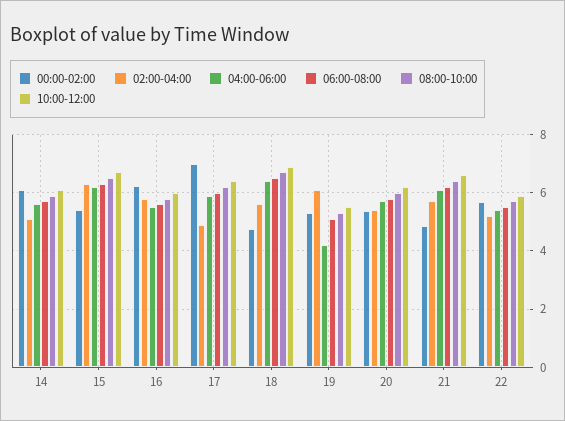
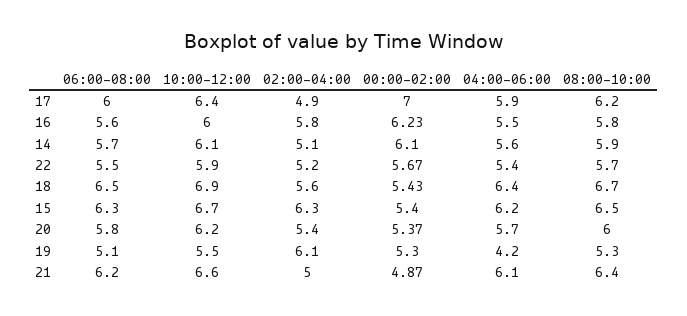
00:00-02:00, 18: 4.75 -> 5.43
02:00-04:00, 21: 5.75 -> 5

